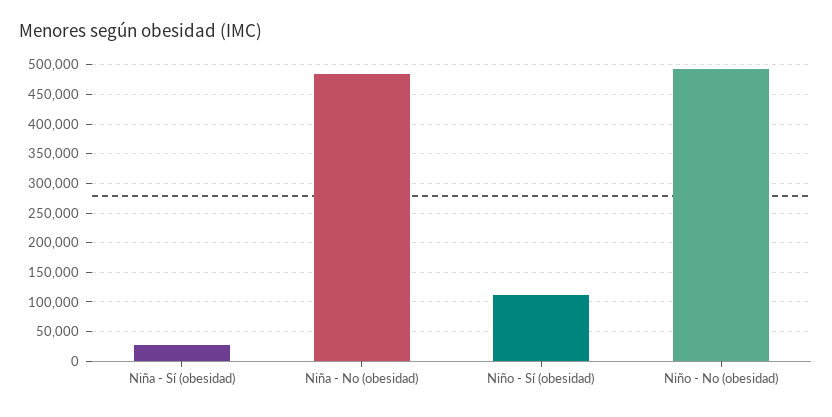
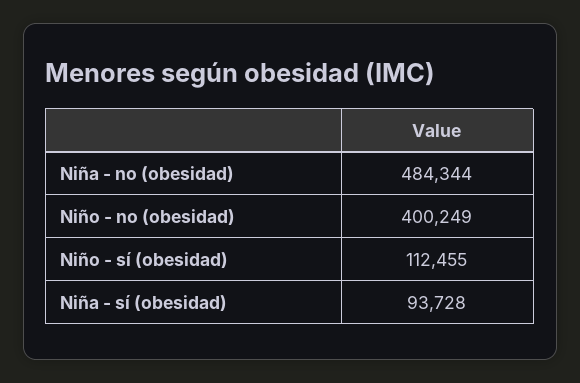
Niña - Sí (obesidad): 25000 -> 93728
Niño - No (obesidad): 500000 -> 400249

